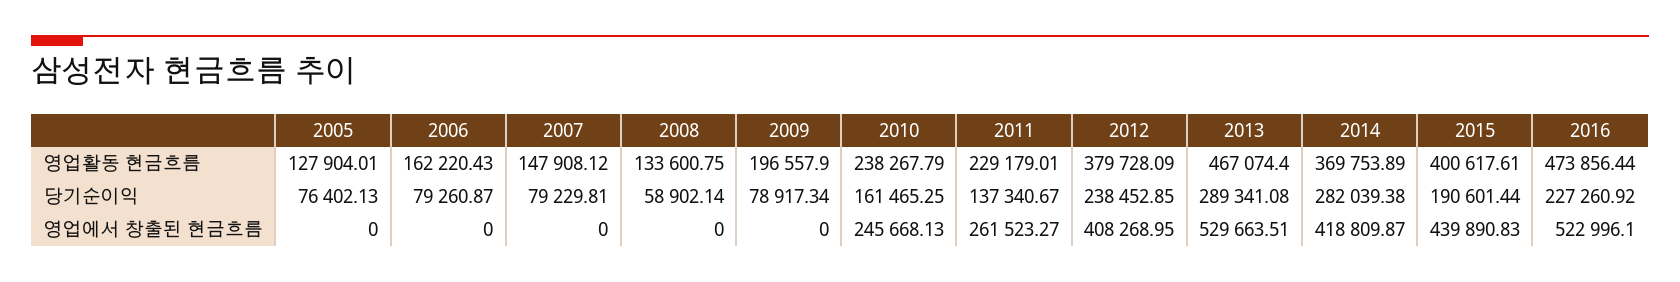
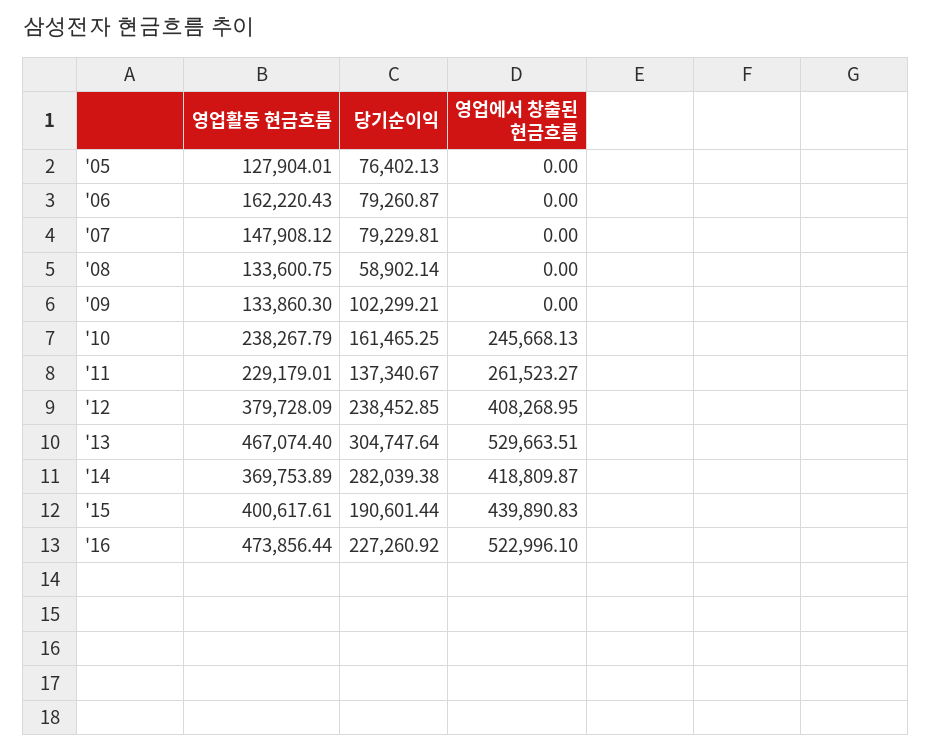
2009, 영업활동 현금흐름: 196557.9 -> 133860.3
2009, 당기순이익: 78917.34 -> 102299.21
2013, 당기순이익: 289341.08 -> 304747.64

